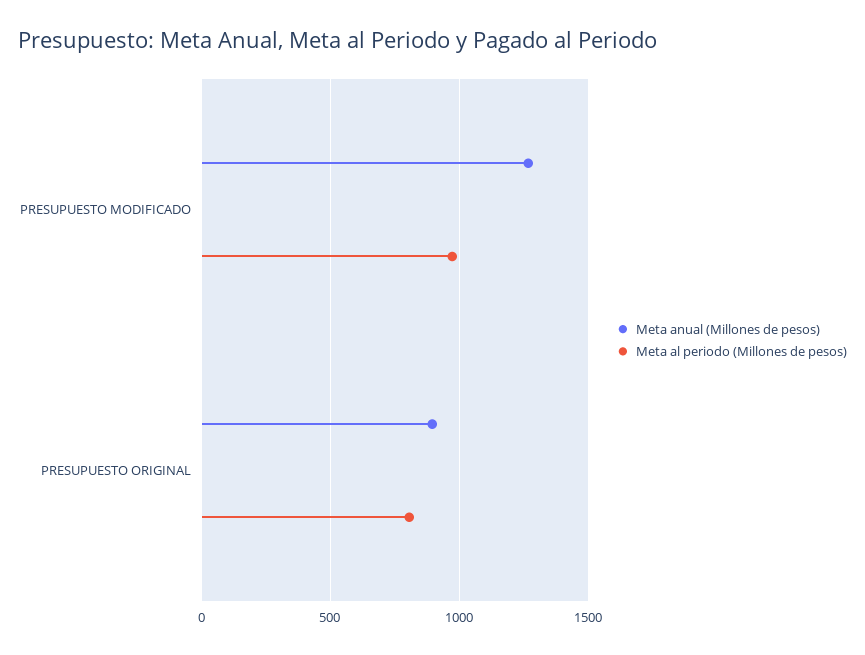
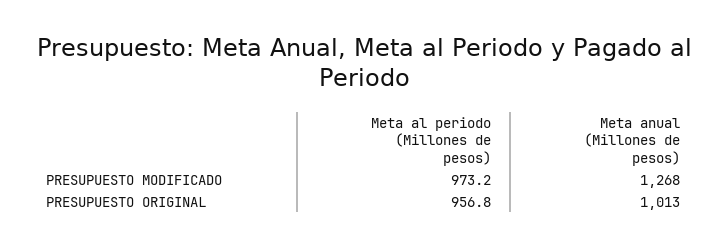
Meta anual (Millones de pesos), PRESUPUESTO ORIGINAL: 900 -> 1013
Meta al periodo (Millones de pesos), PRESUPUESTO ORIGINAL: 800 -> 956.8

